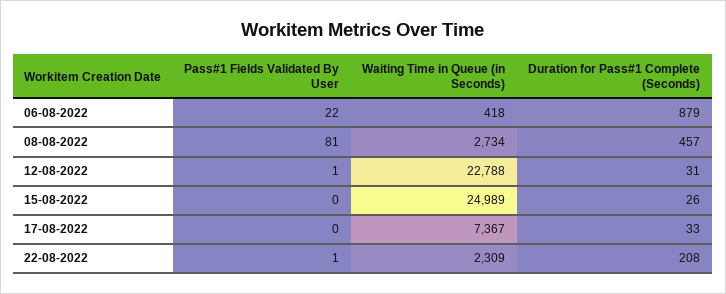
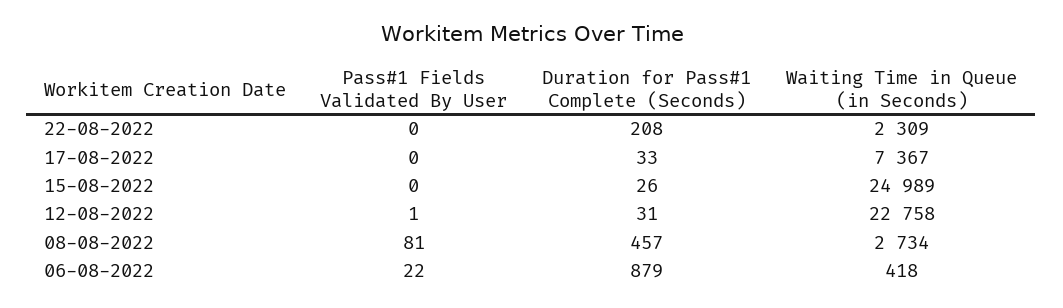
Waiting Time in Queue (in Seconds), 12-08-2022: 22788 -> 22758
Pass#1 Fields Validated By User, 22-08-2022: 1 -> 0

